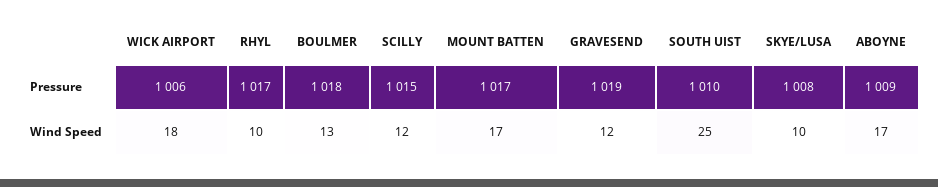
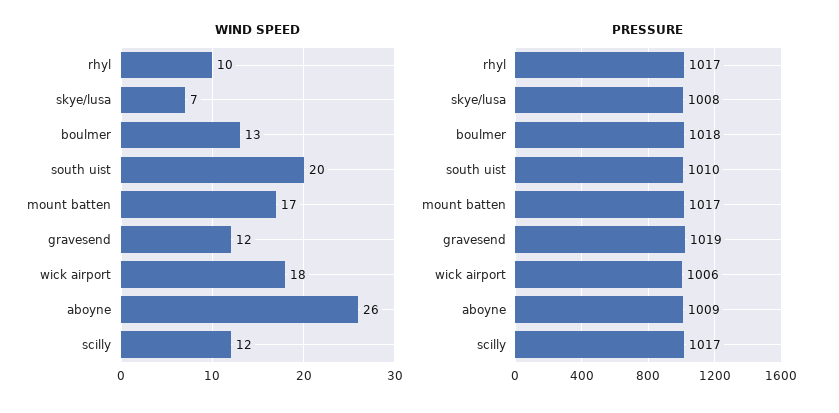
Pressure, SCILLY: 1015 -> 1017
Wind Speed, SOUTH UIST: 25 -> 20
Wind Speed, SKYE/LUSA: 10 -> 7
Wind Speed, ABOYNE: 17 -> 26

